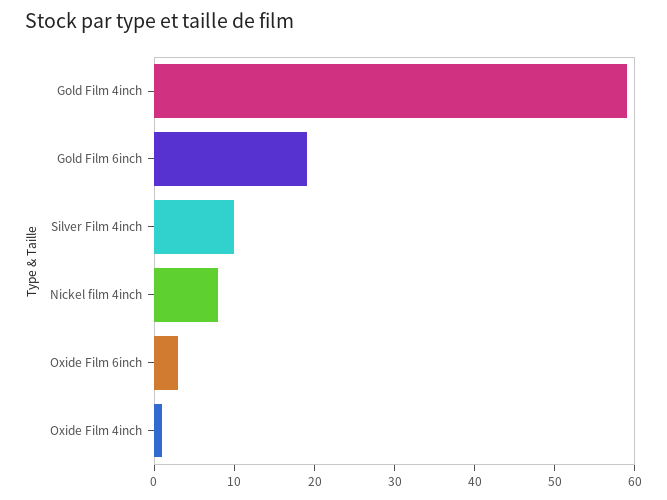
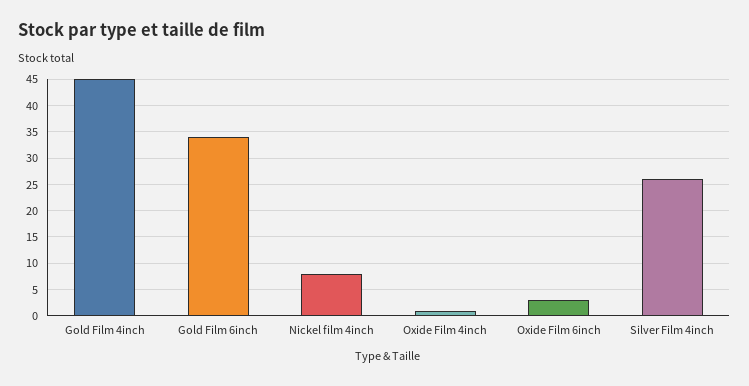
Gold Film 4inch: 59 -> 45
Gold Film 6inch: 19 -> 35
Silver Film 4inch: 10 -> 25

